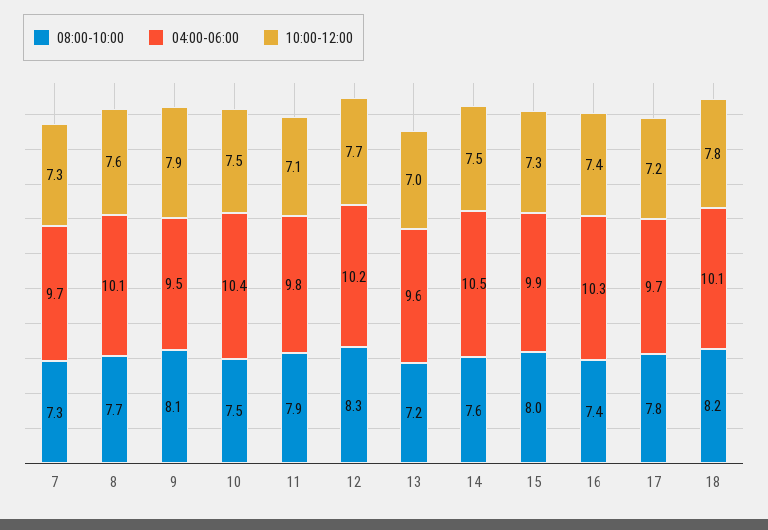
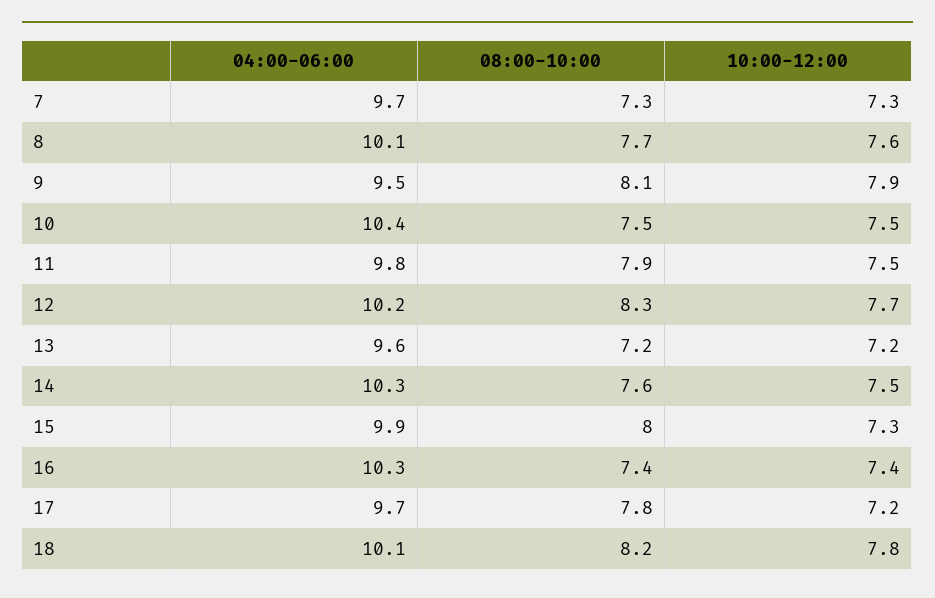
10:00-12:00, 11: 7.1 -> 7.5
10:00-12:00, 13: 7 -> 7.2
04:00-06:00, 14: 10.5 -> 10.3

